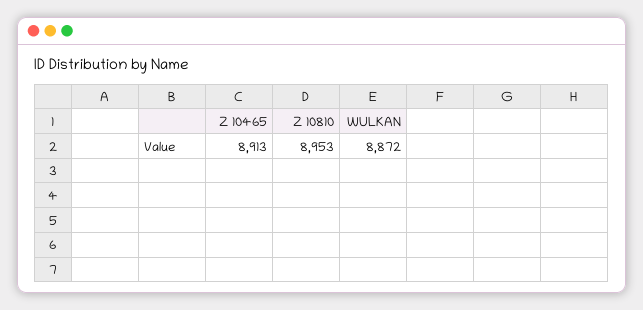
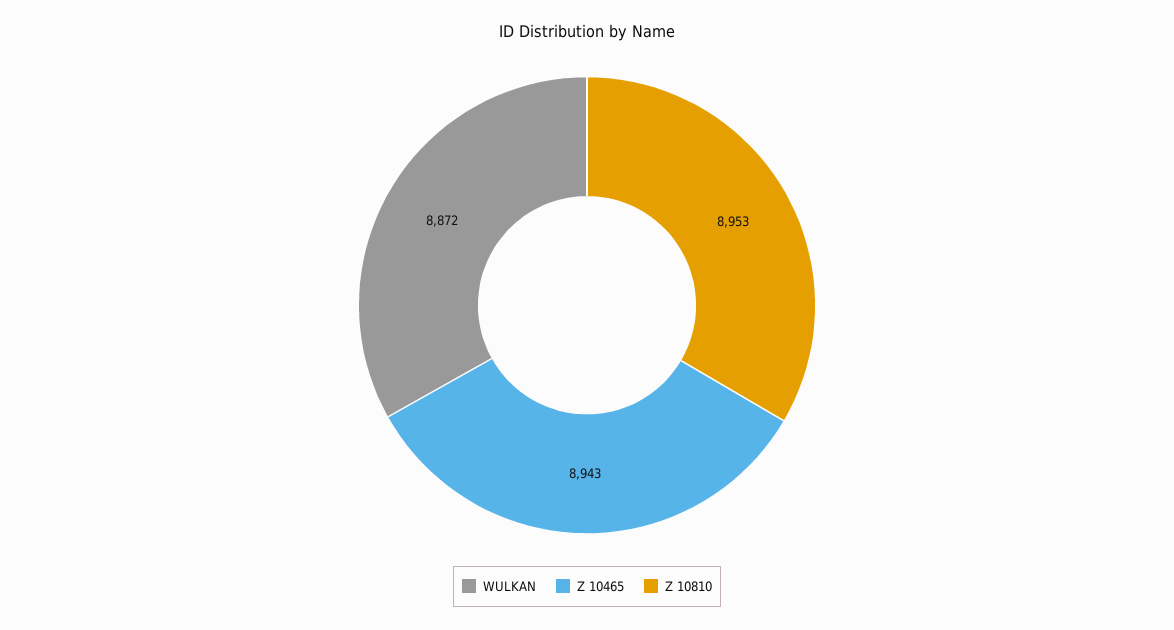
Z 10465: 8913 -> 8943

